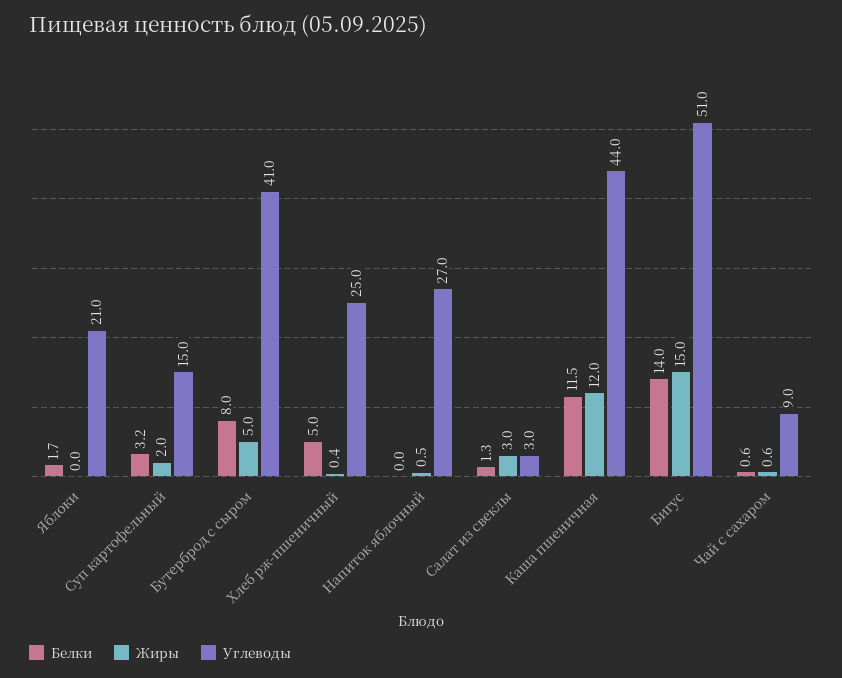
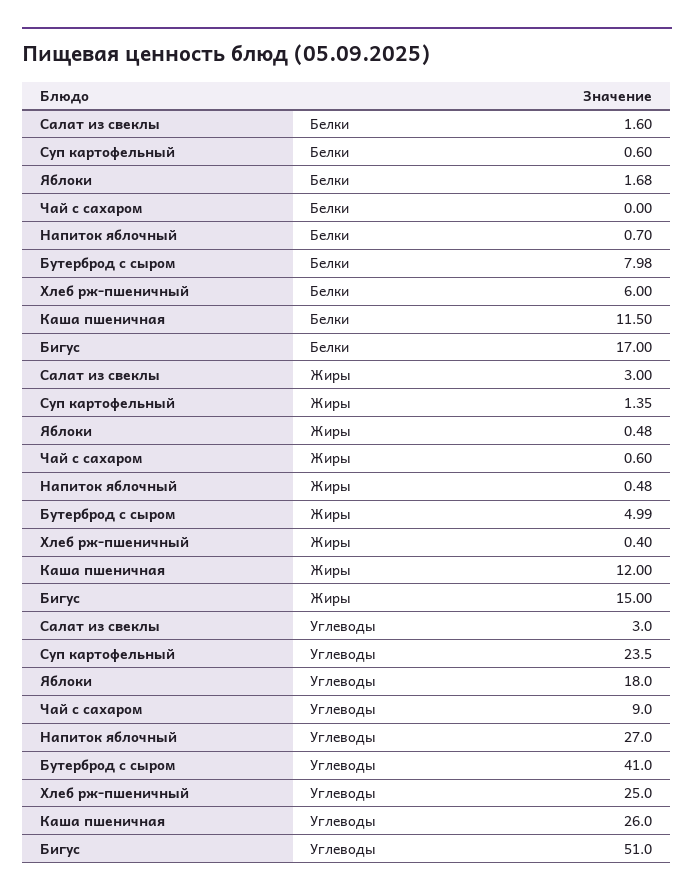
Жиры, Яблоки: 0 -> 0.48
Углеводы, Яблоки: 21 -> 18
Белки, Суп картофельный: 3.2 -> 0.6
Жиры, Суп картофельный: 2 -> 1.35
Углеводы, Суп картофельный: 15 -> 23.5
Белки, Хлеб рж-пшеничный: 5 -> 6
Белки, Напиток яблочный: 0 -> 0.7
Белки, Салат из свеклы: 1.3 -> 1.6
Углеводы, Каша пшеничная: 44 -> 26
Белки, Бигус: 14 -> 17
Белки, Чай с сахаром: 0.6 -> 0

